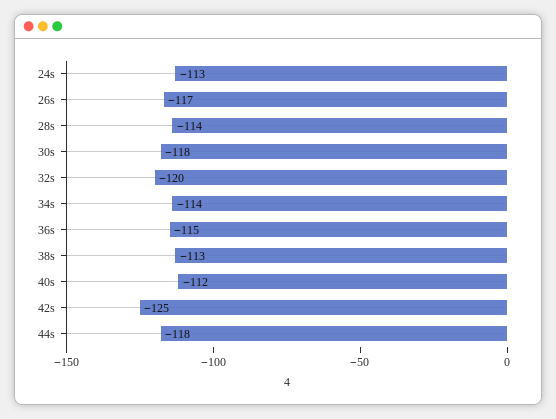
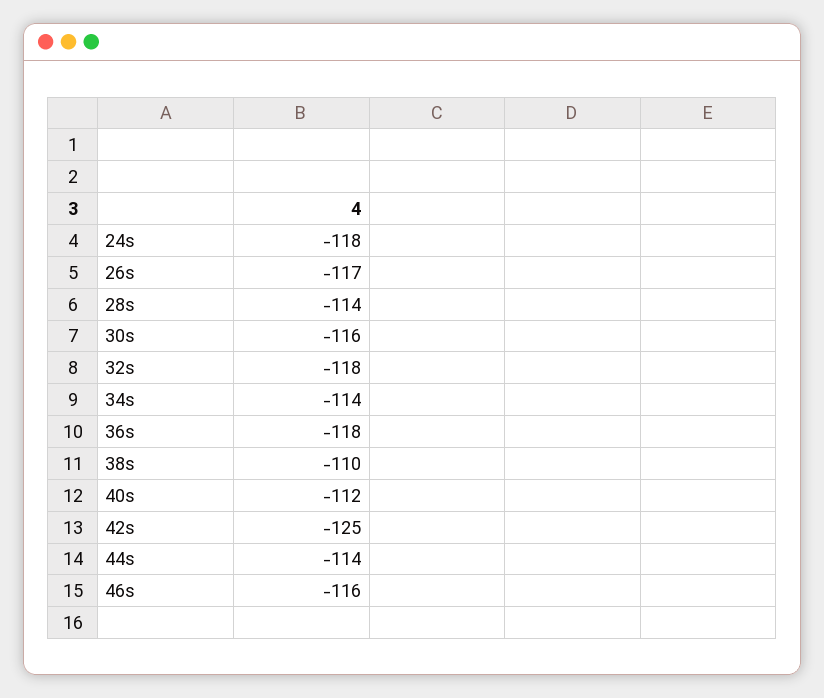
24s: -113 -> -118
30s: -118 -> -116
32s: -120 -> -118
36s: -115 -> -118
38s: -113 -> -110
44s: -118 -> -114
46s: none -> -116

